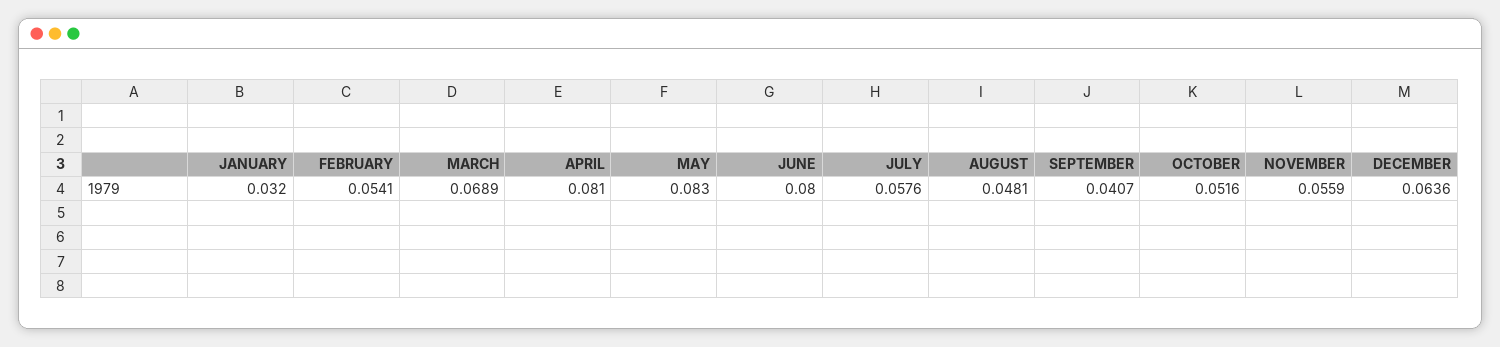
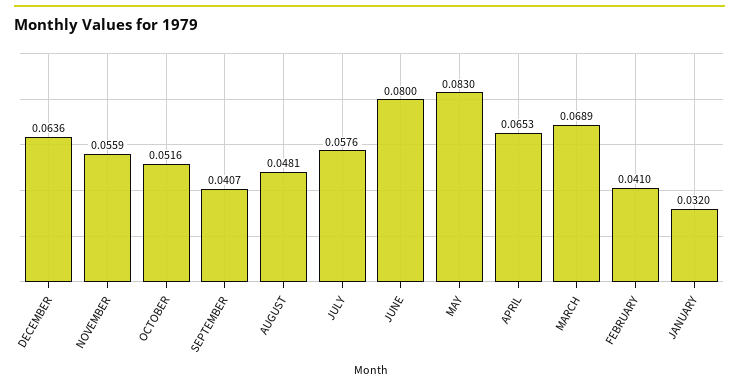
FEBRUARY: 0.0541 -> 0.041
APRIL: 0.081 -> 0.0653

